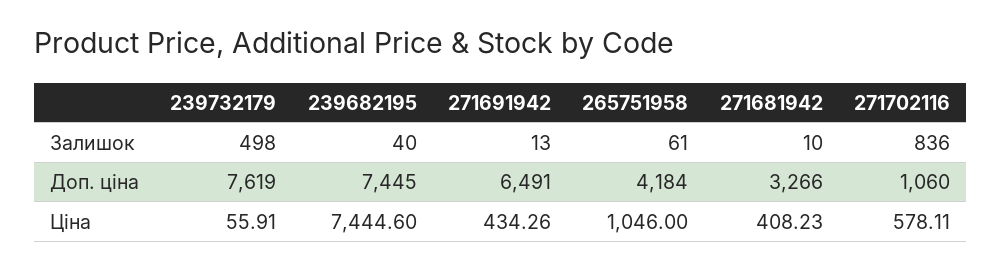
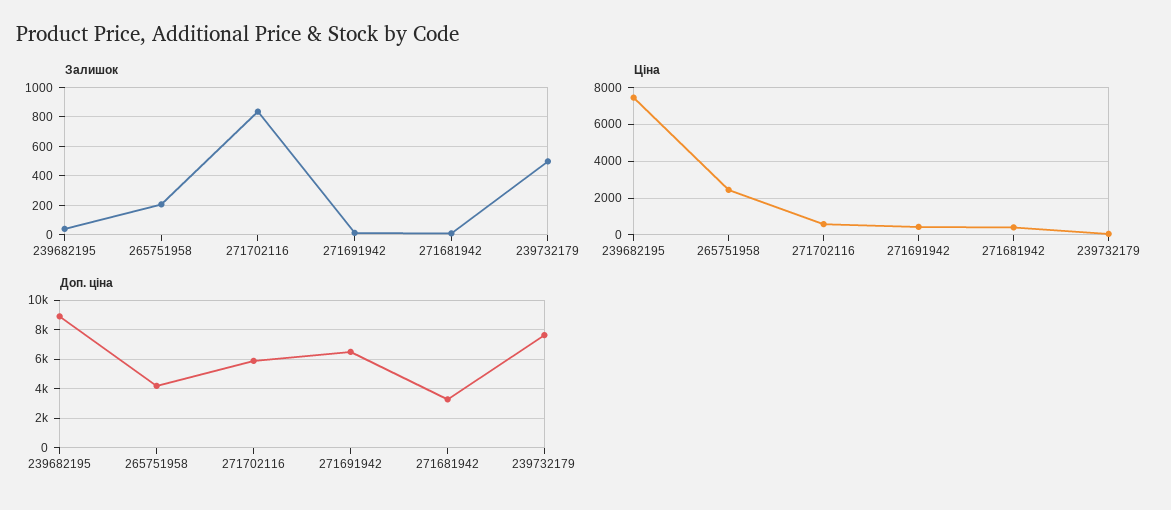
Залишок, 265751958: 61 -> 200
Доп. ціна, 239682195: 7445 -> 9000
Доп. ціна, 271702116: 1060 -> 6000
Ціна, 265751958: 1046 -> 2500

